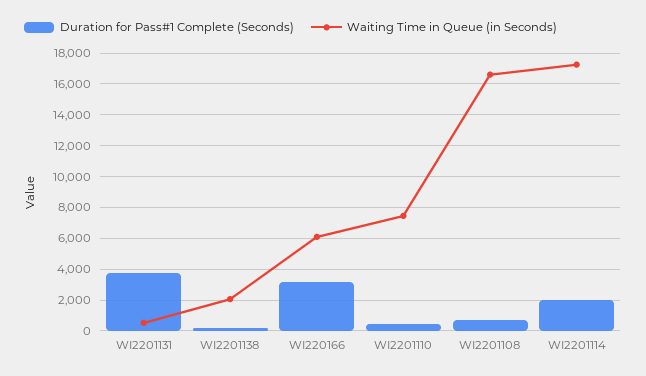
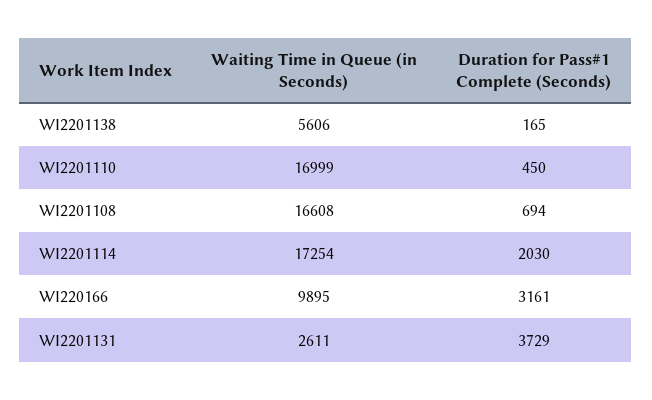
Waiting Time in Queue (in Seconds), WI2201131: 500 -> 2611
Waiting Time in Queue (in Seconds), WI2201138: 2000 -> 5606
Waiting Time in Queue (in Seconds), WI220166: 6000 -> 9895
Waiting Time in Queue (in Seconds), WI2201110: 7500 -> 16999

